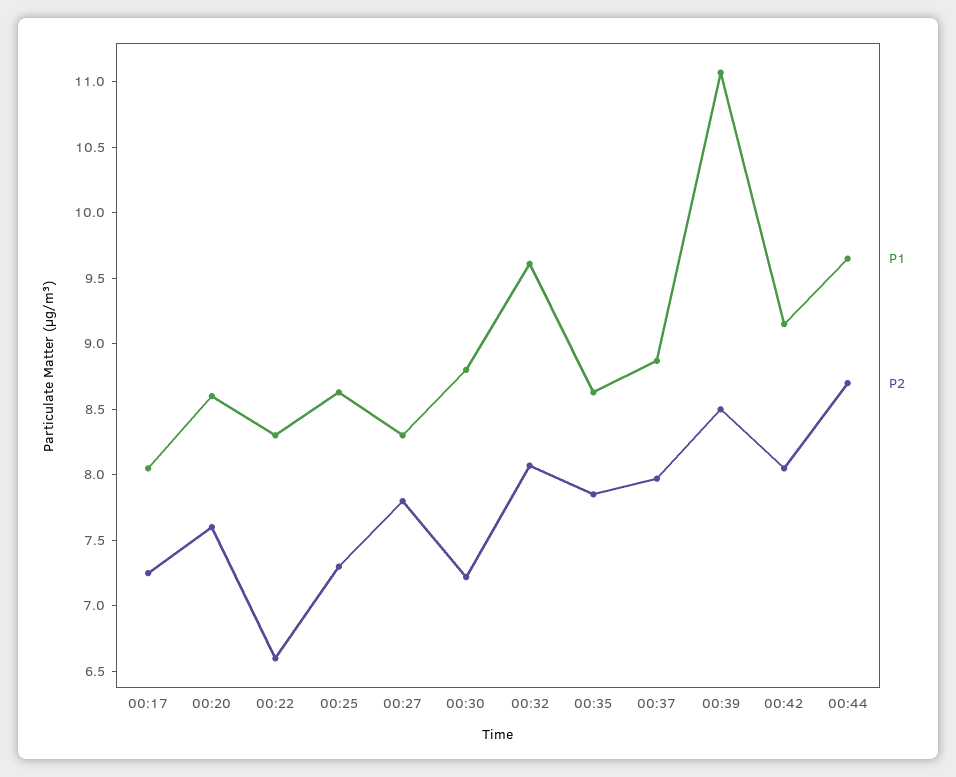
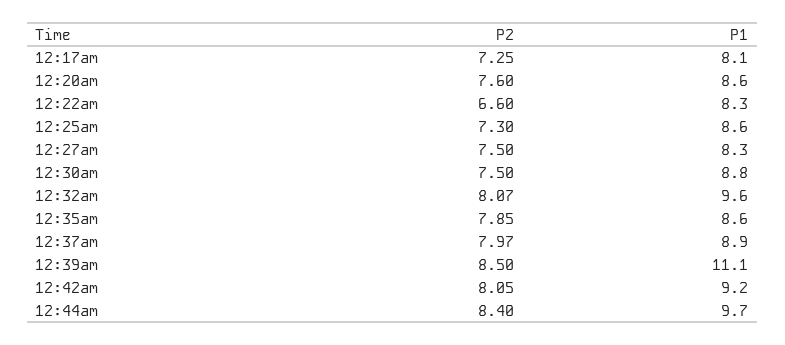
P2, 00:27: 7.8 -> 7.5
P2, 00:30: 7.2 -> 7.5
P2, 00:44: 8.7 -> 8.4

